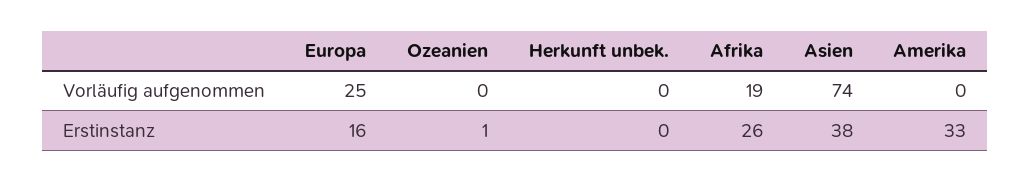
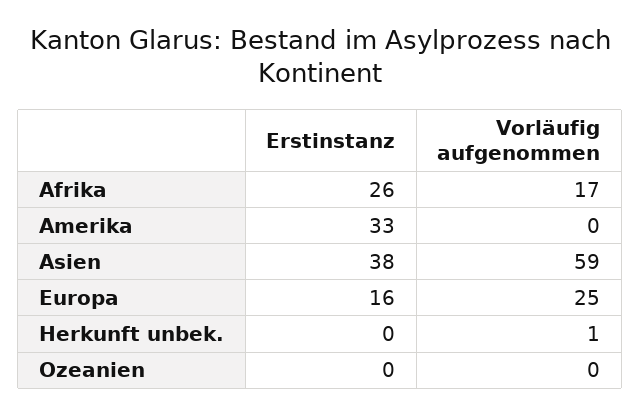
Herkunft unbek., Vorläufig aufgenommen: 0 -> 1
Afrika, Vorläufig aufgenommen: 19 -> 17
Asien, Vorläufig aufgenommen: 74 -> 59
Ozeanien, Erstinstanz: 1 -> 0

